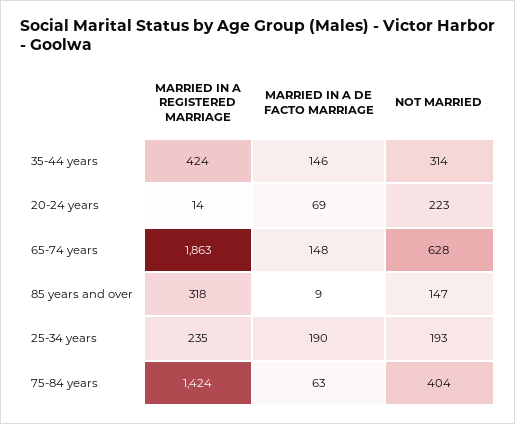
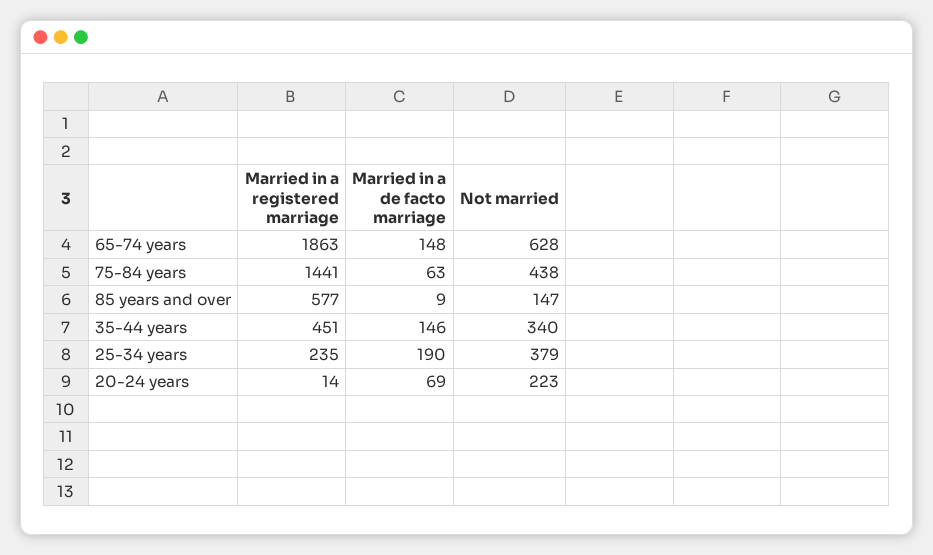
MARRIED IN A REGISTERED MARRIAGE, 35-44 years: 424 -> 451
NOT MARRIED, 35-44 years: 314 -> 340
MARRIED IN A REGISTERED MARRIAGE, 85 years and over: 318 -> 577
NOT MARRIED, 25-34 years: 193 -> 379
MARRIED IN A REGISTERED MARRIAGE, 75-84 years: 1424 -> 1441
NOT MARRIED, 75-84 years: 404 -> 438

